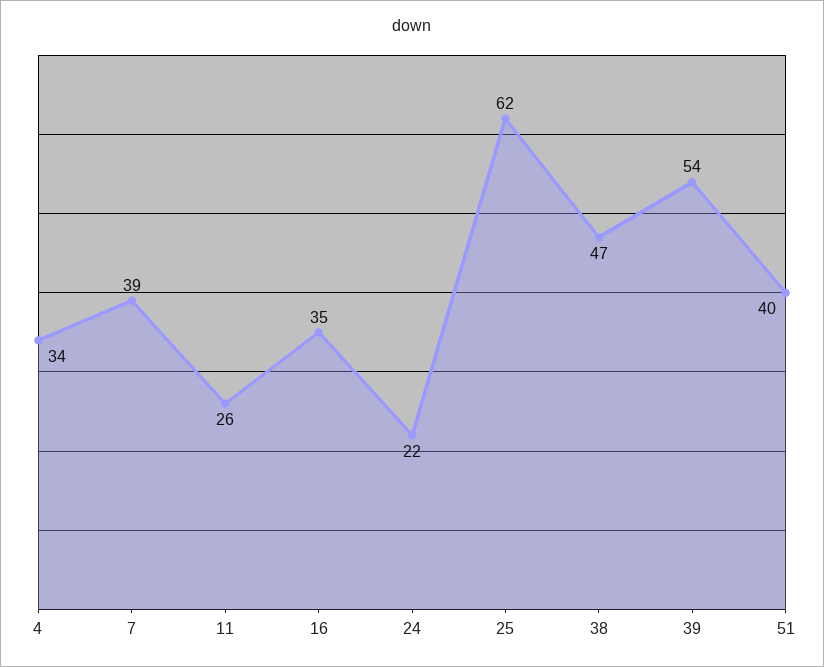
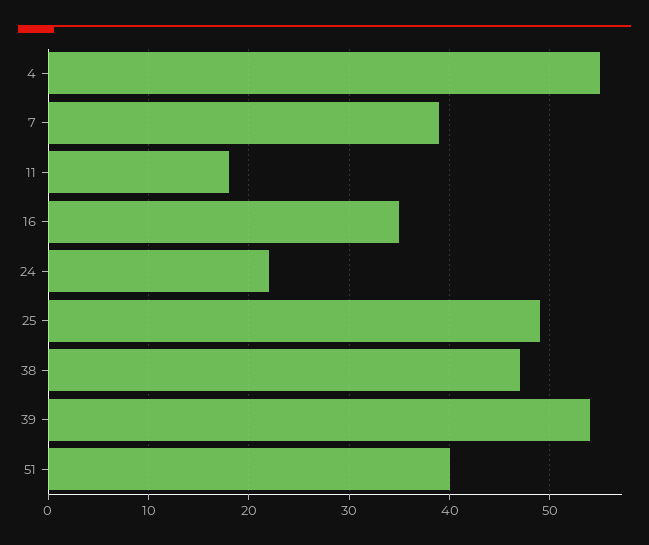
4: 34 -> 55
11: 26 -> 18
25: 62 -> 49

